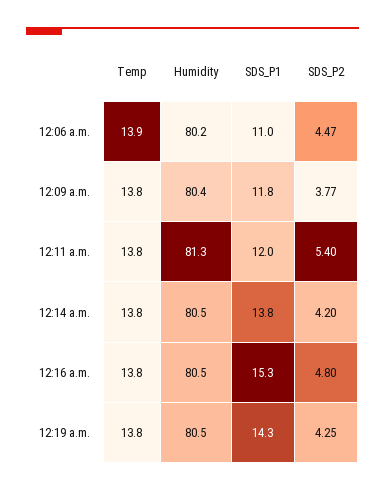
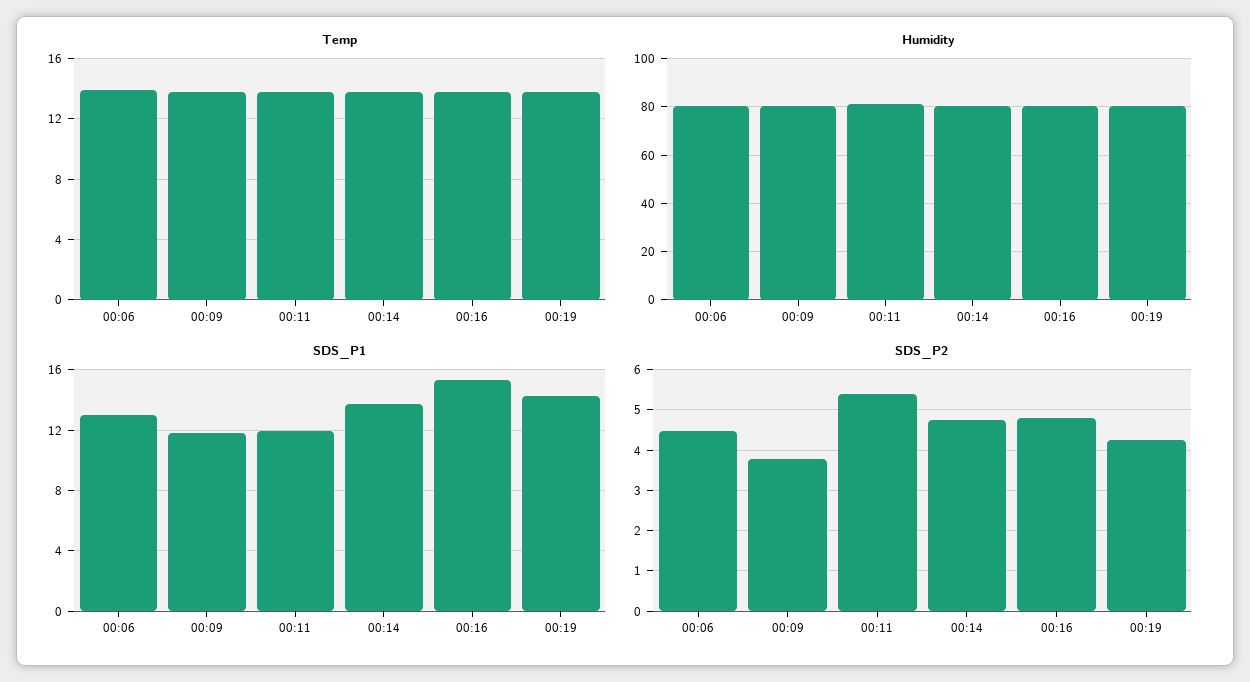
SDS_P1, 12:06 a.m.: 11 -> 13
SDS_P2, 12:14 a.m.: 4.2 -> 4.8

